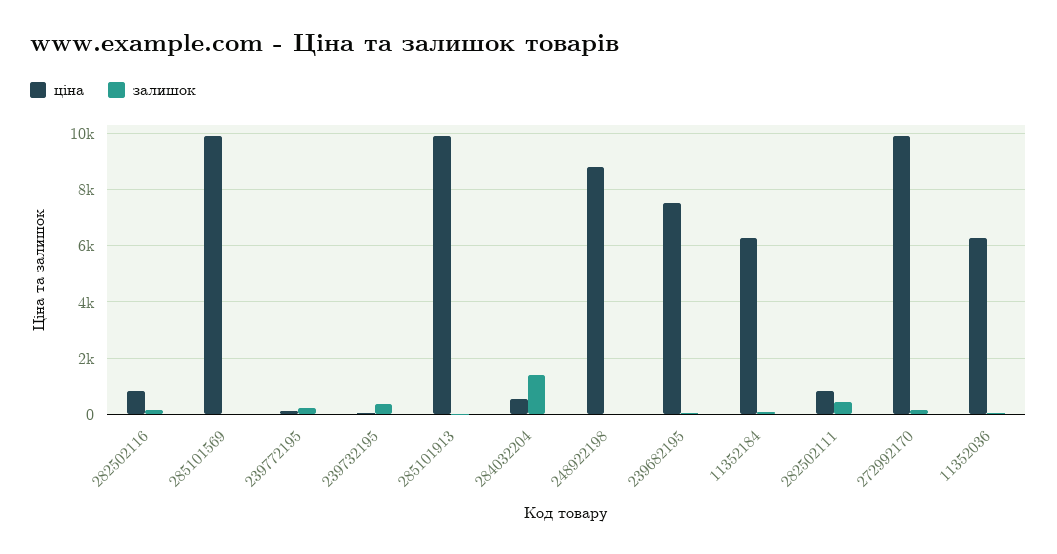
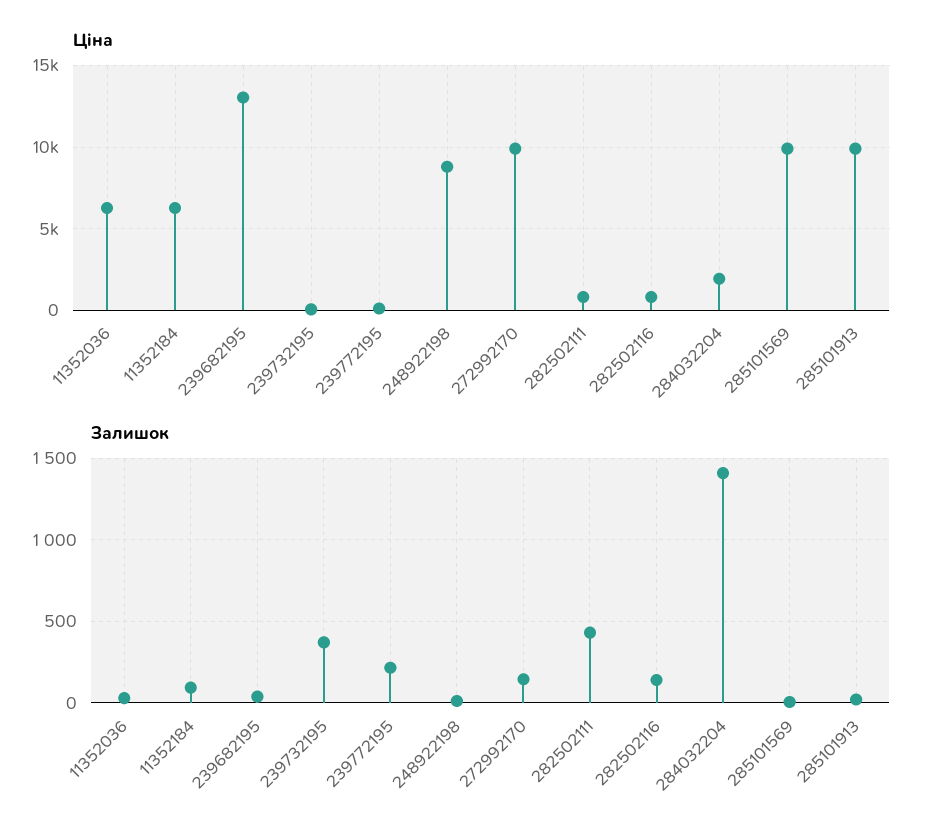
ціна, 284032204: 500 -> 2000
ціна, 239682195: 7500 -> 13000

